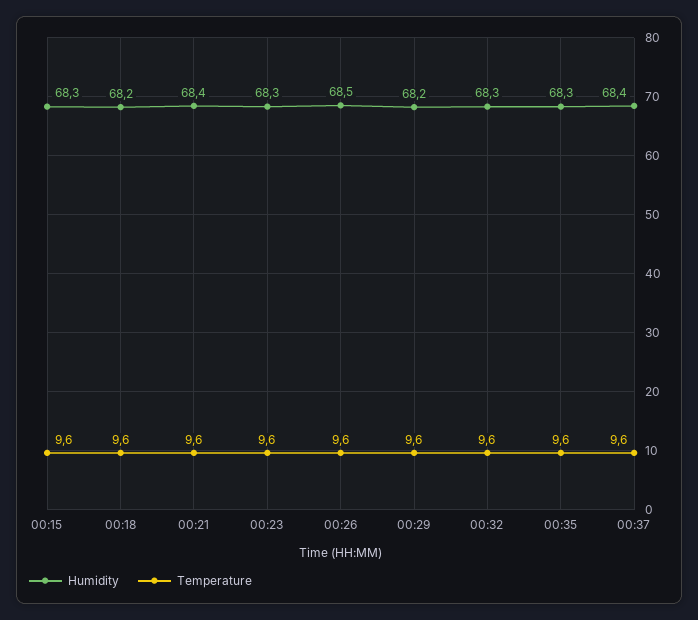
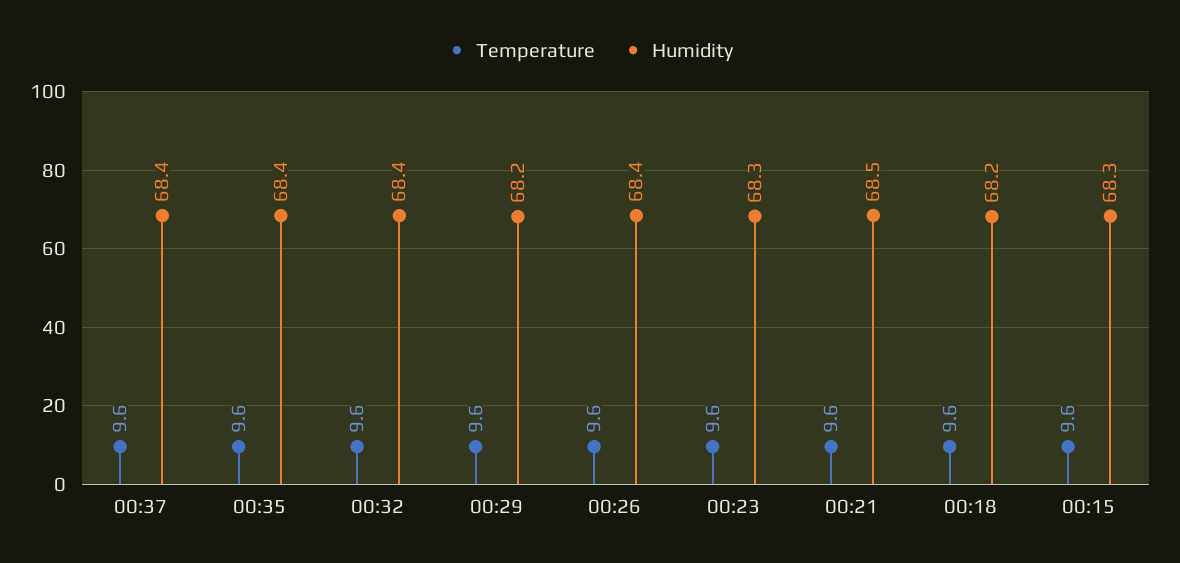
Humidity, 00:21: 68.4 -> 68.5
Humidity, 00:26: 68.5 -> 68.4
Humidity, 00:32: 68.3 -> 68.4
Humidity, 00:35: 68.3 -> 68.4

